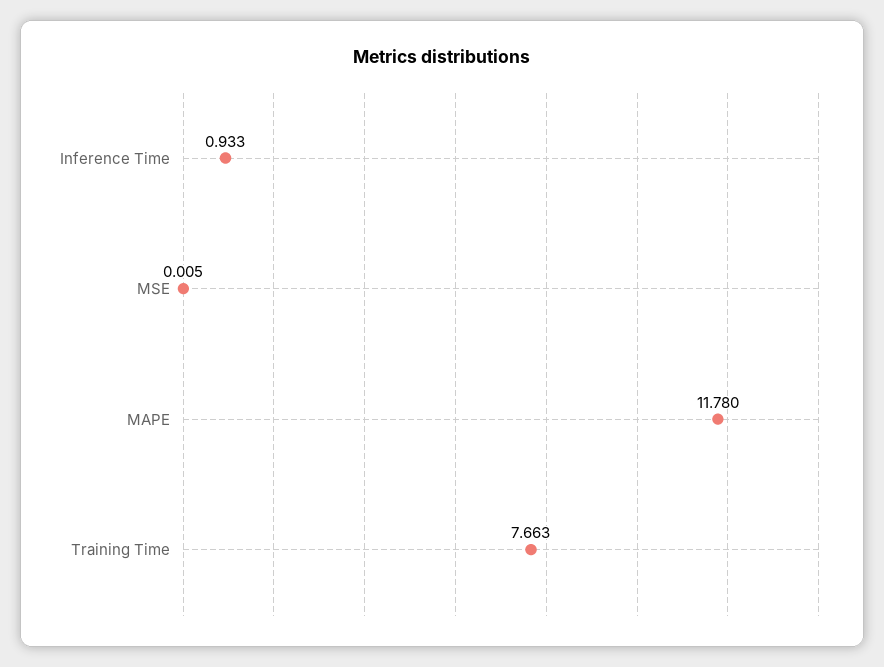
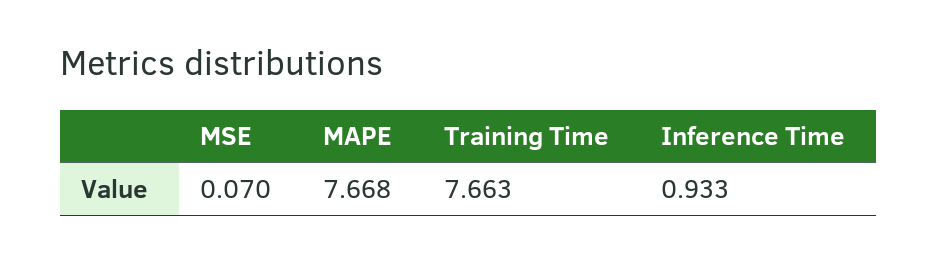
MSE: 0.005 -> 0.07
MAPE: 11.78 -> 7.668

